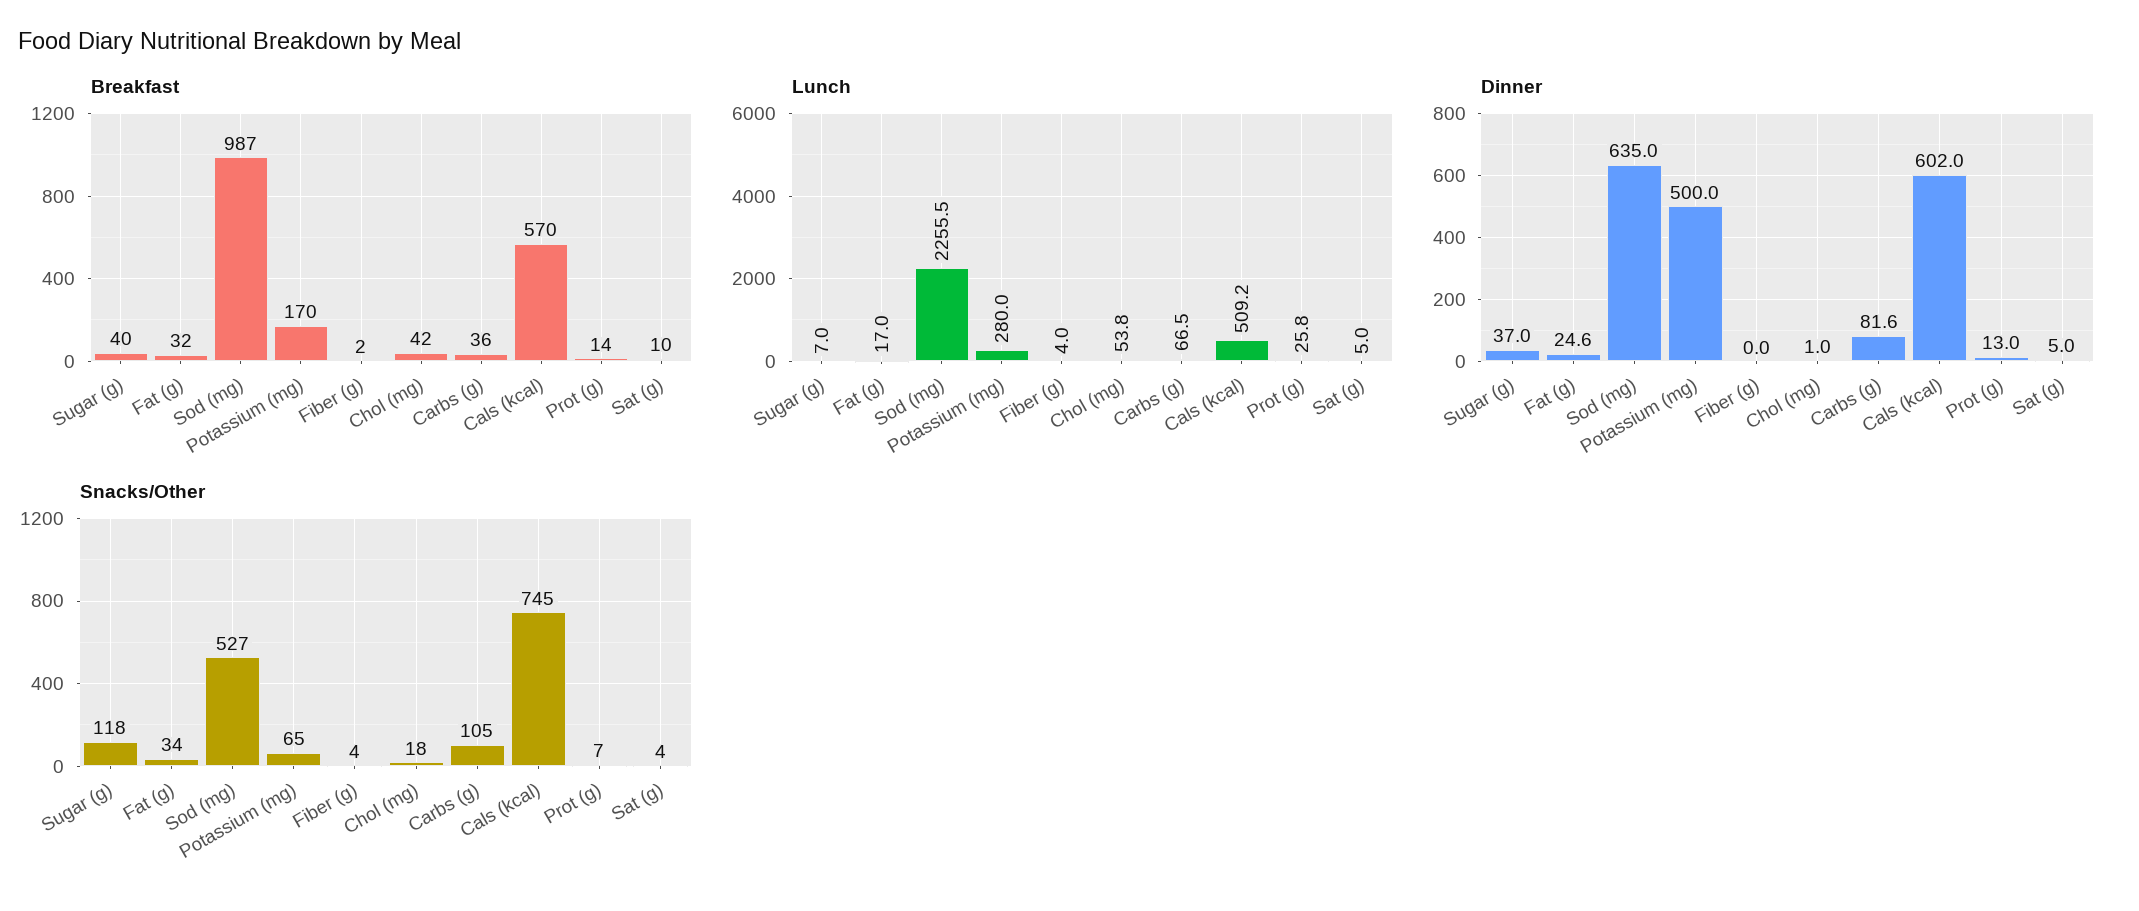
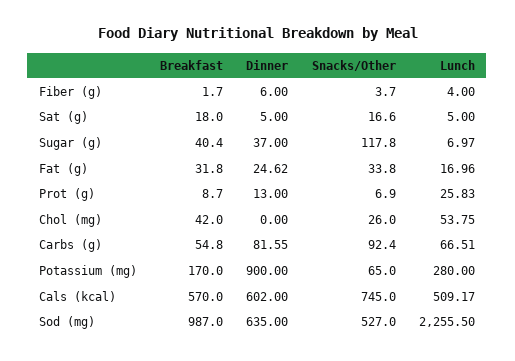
Breakfast, Carbs (g): 36 -> 54.8
Breakfast, Prot (g): 14 -> 8.7
Breakfast, Sat (g): 10 -> 18
Dinner, Potassium (mg): 500 -> 900
Dinner, Fiber (g): 0 -> 6
Dinner, Chol (mg): 1 -> 0
Snacks/Other, Chol (mg): 18 -> 26
Snacks/Other, Carbs (g): 105 -> 92.4
Snacks/Other, Sat (g): 4 -> 16.6

